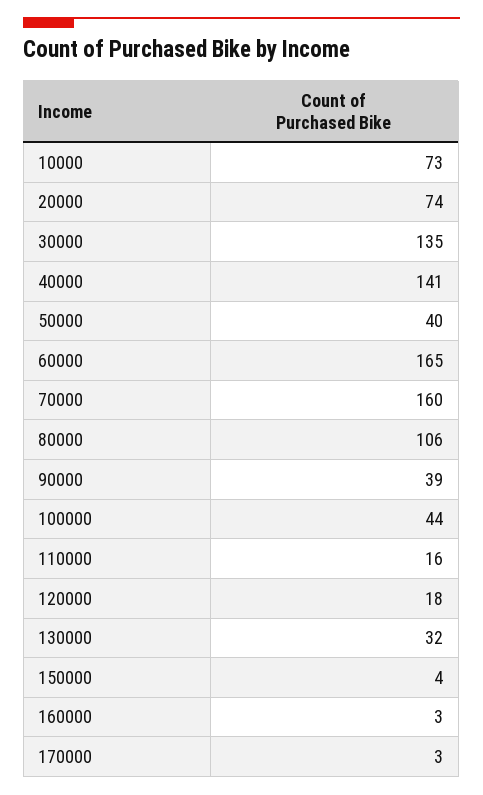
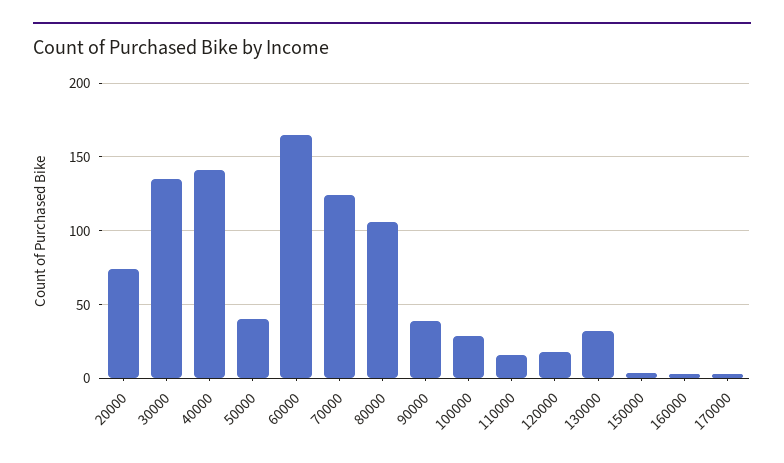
10000: 73 -> none
70000: 160 -> 125
100000: 44 -> 30

